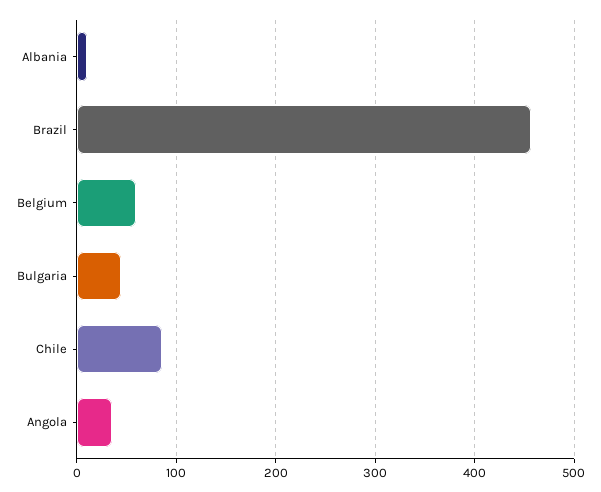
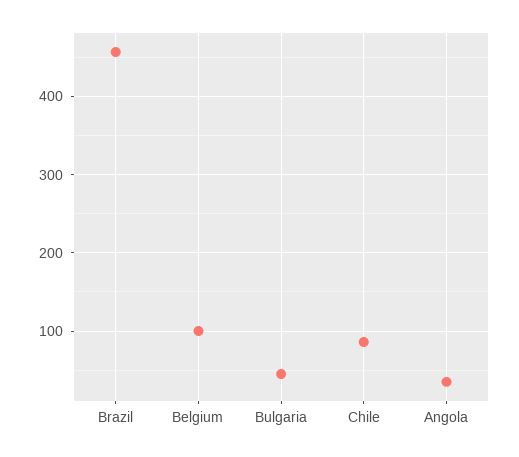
Albania: 10 -> none
Belgium: 60 -> 100

